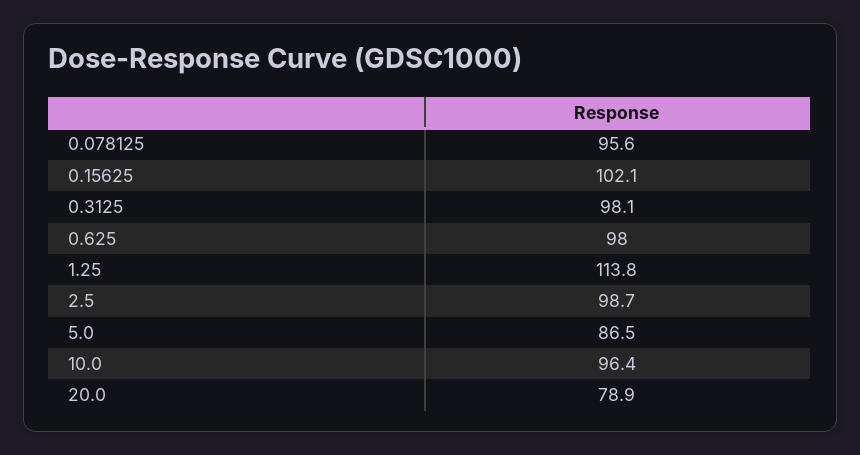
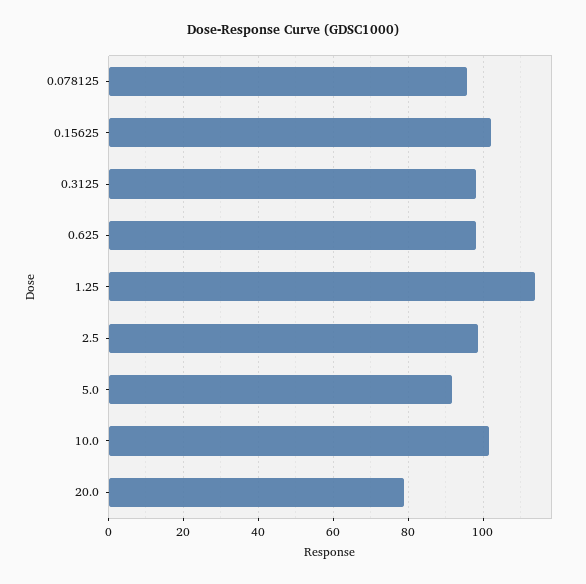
5.0: 86.5 -> 92
10.0: 96.4 -> 102

